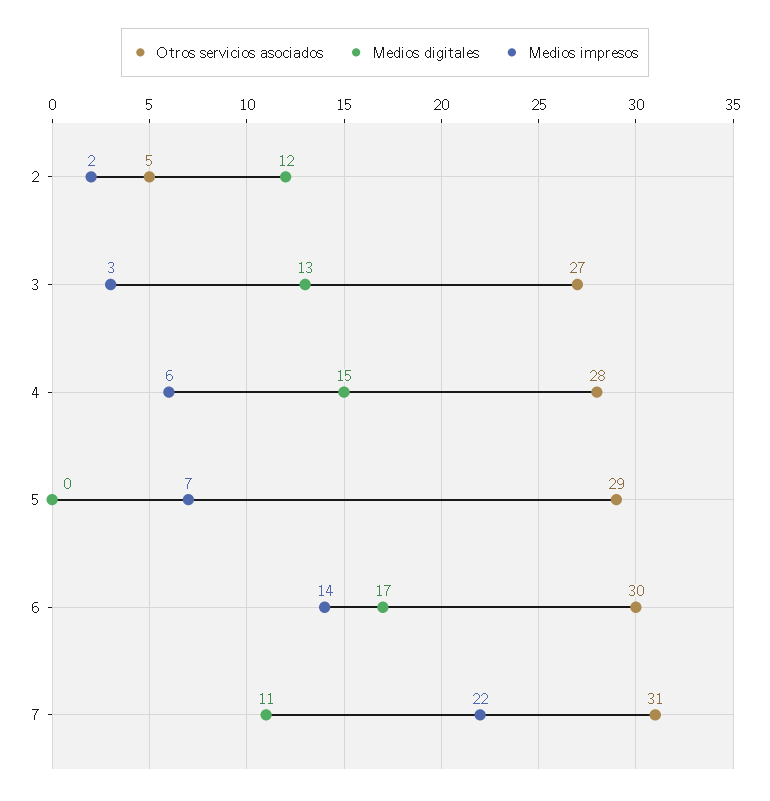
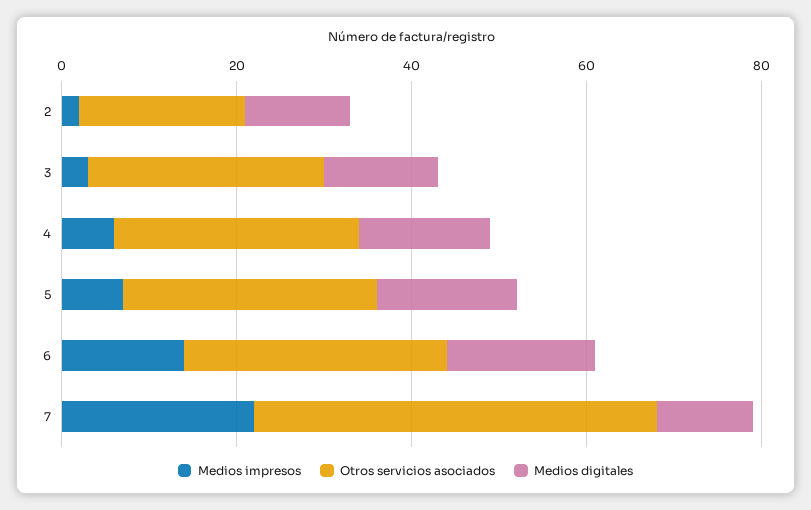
Otros servicios asociados, 2: 5 -> 20
Medios digitales, 5: 0 -> 15
Otros servicios asociados, 7: 31 -> 45

